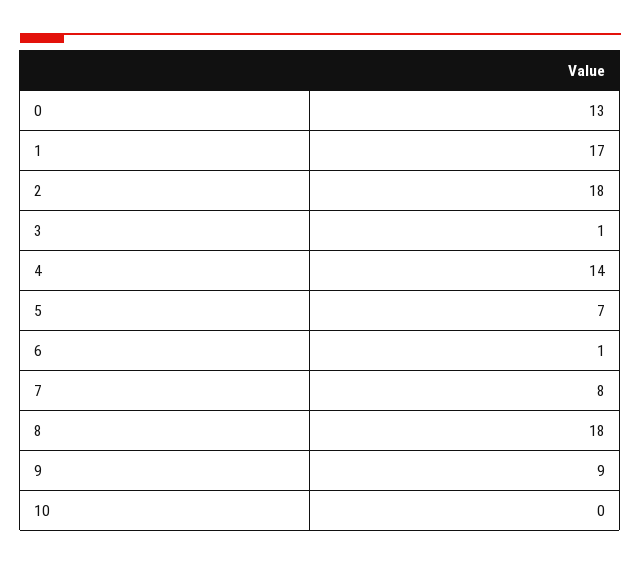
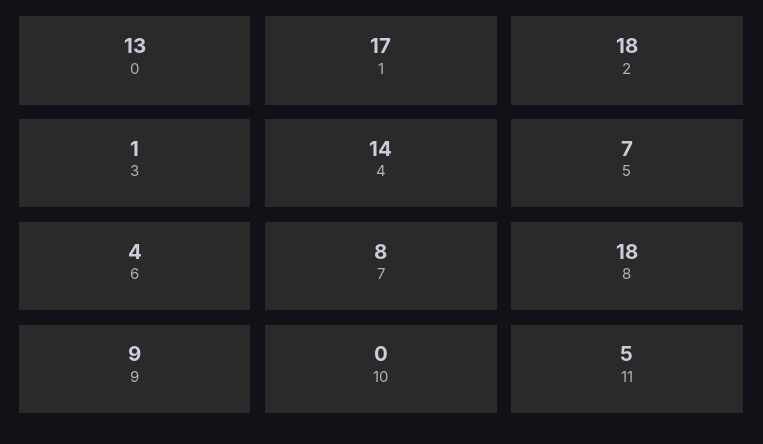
6: 1 -> 4
11: none -> 5

